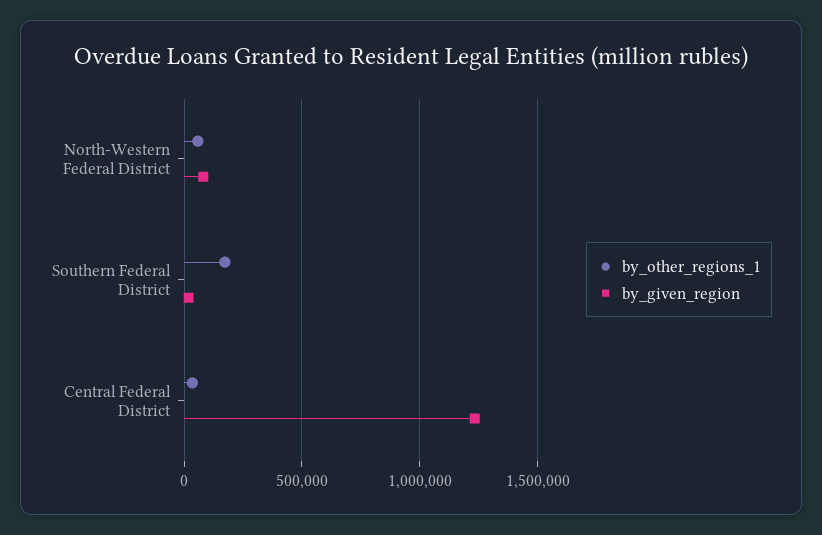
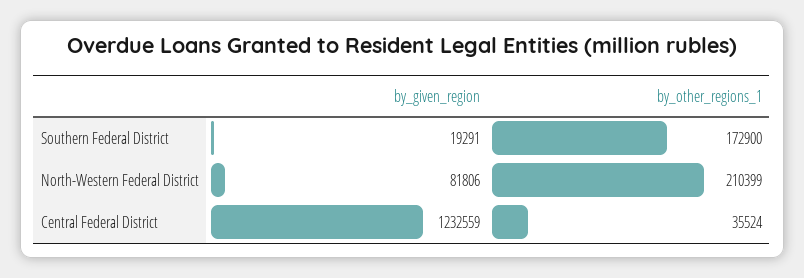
by_other_regions_1, North-Western Federal District: 50000 -> 210399

